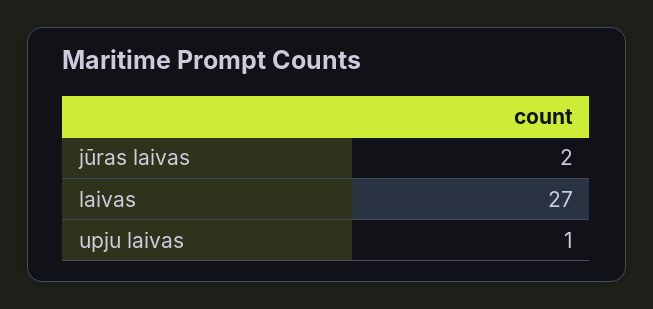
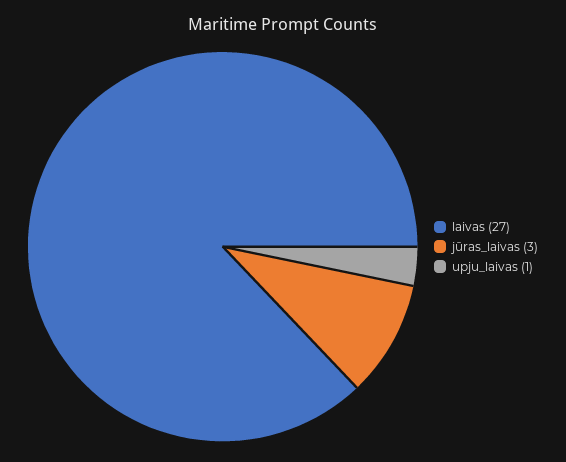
jūras laivas: 2 -> 3

